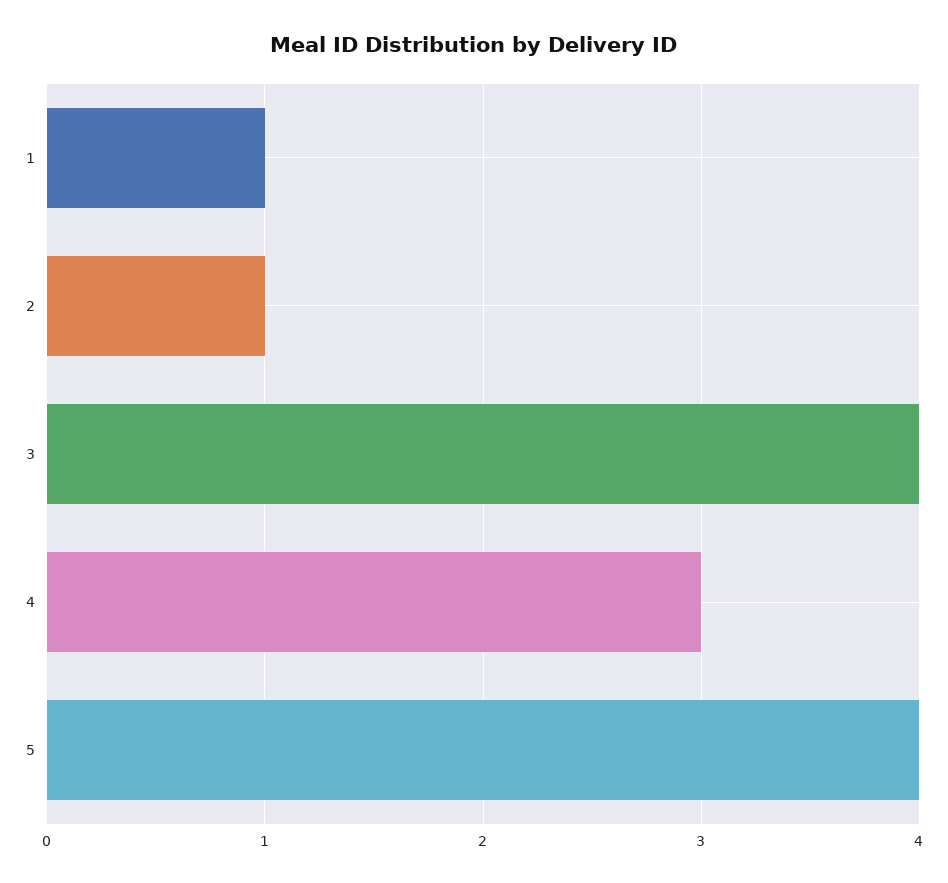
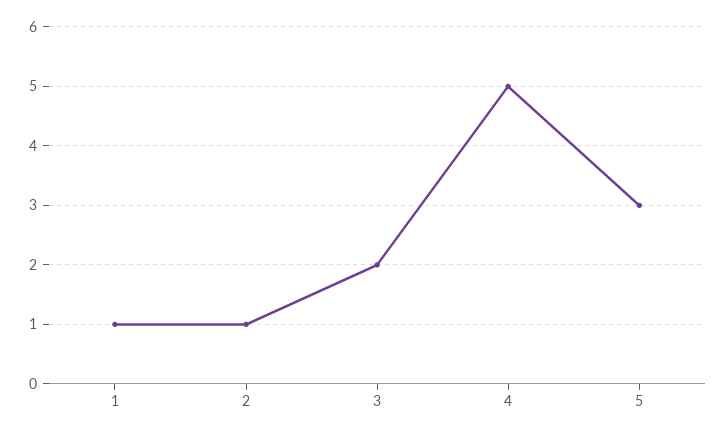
3: 4 -> 2
4: 3 -> 5
5: 4 -> 3

